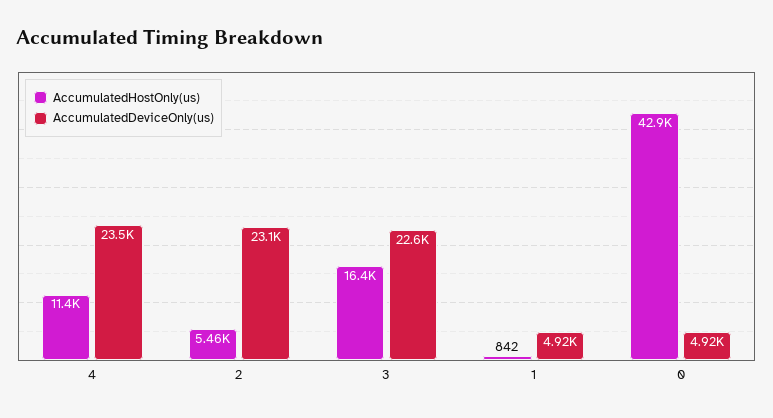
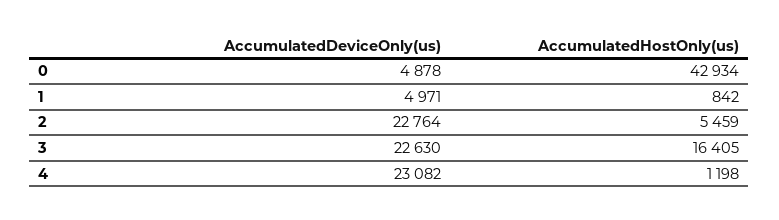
AccumulatedHostOnly(us), 4: 11400 -> 1198
AccumulatedDeviceOnly(us), 4: 23500 -> 23082
AccumulatedDeviceOnly(us), 2: 23100 -> 22764
AccumulatedDeviceOnly(us), 1: 4920 -> 4971
AccumulatedDeviceOnly(us), 0: 4920 -> 4878

